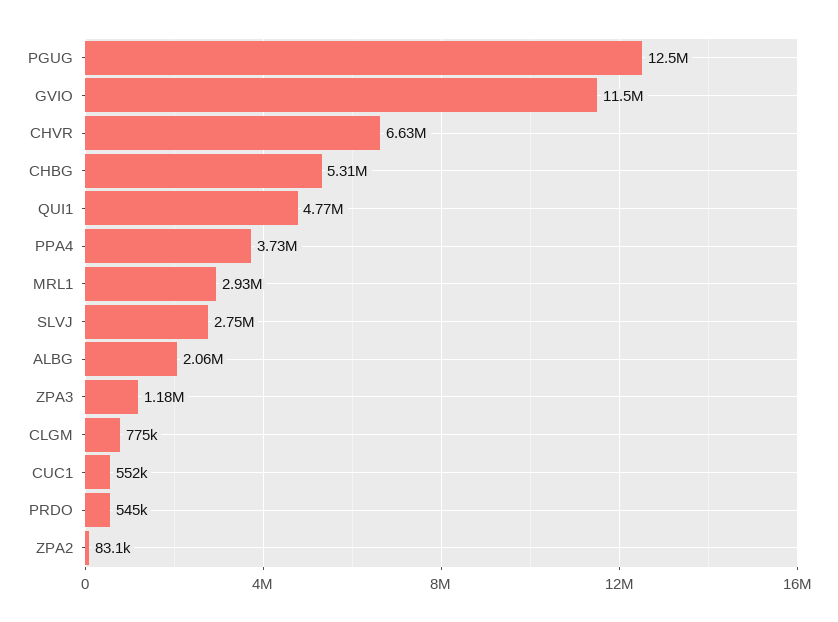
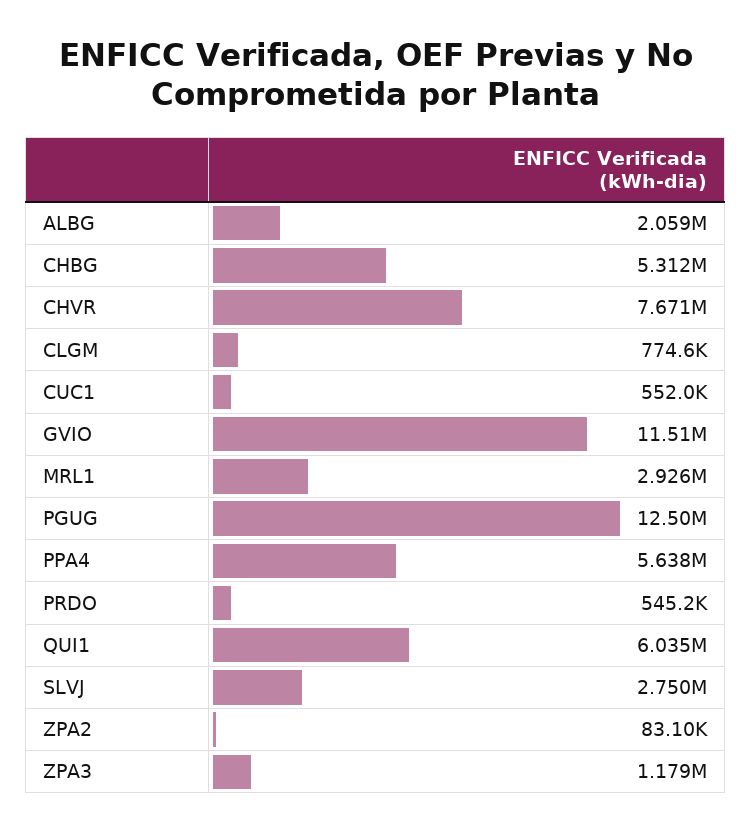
CHVR: 6630000 -> 7671000
QUI1: 4770000 -> 6035000
PPA4: 3730000 -> 5638000

